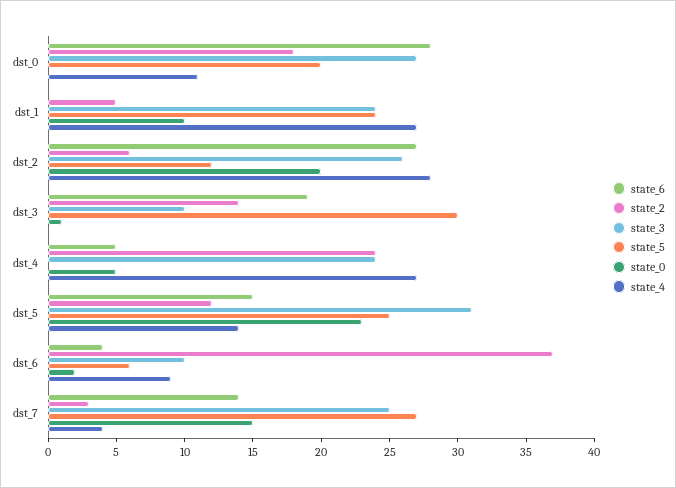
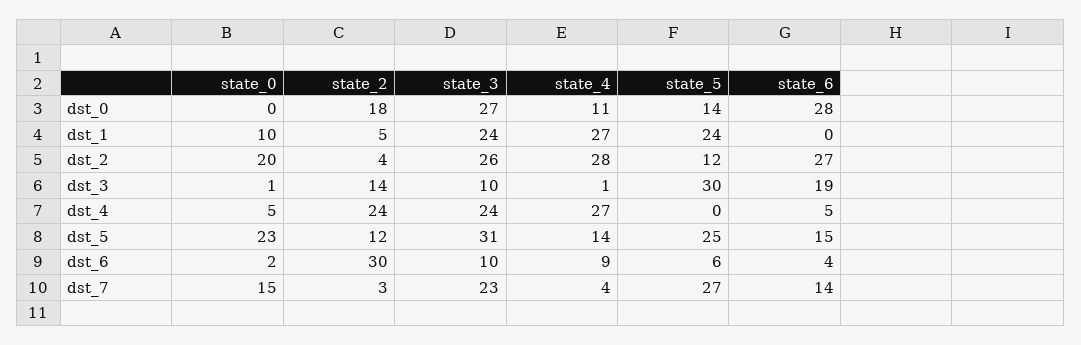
state_5, dst_0: 20 -> 14
state_2, dst_2: 6 -> 4
state_4, dst_3: 0 -> 1
state_2, dst_6: 37 -> 30
state_3, dst_7: 25 -> 23

